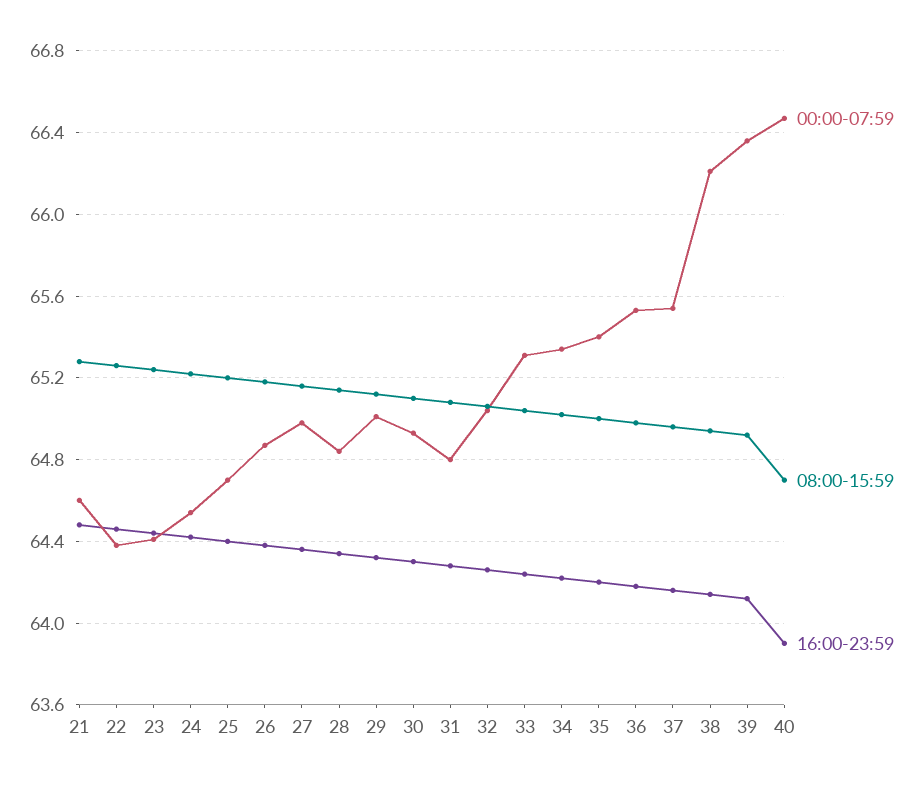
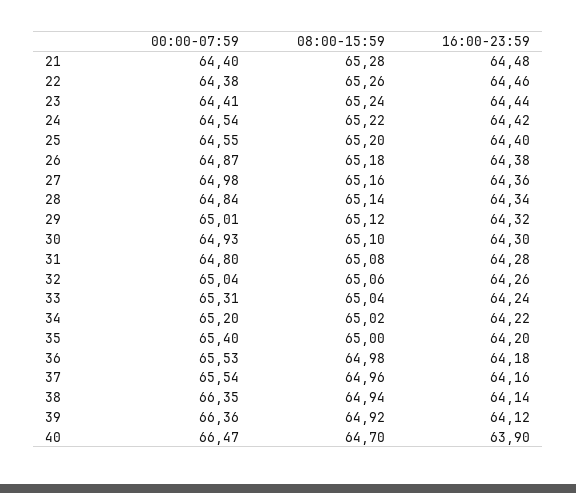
00:00-07:59, 21: 64.6 -> 64.4
00:00-07:59, 25: 64.7 -> 64.55
00:00-07:59, 34: 65.35 -> 65.2
00:00-07:59, 38: 66.2 -> 66.35

